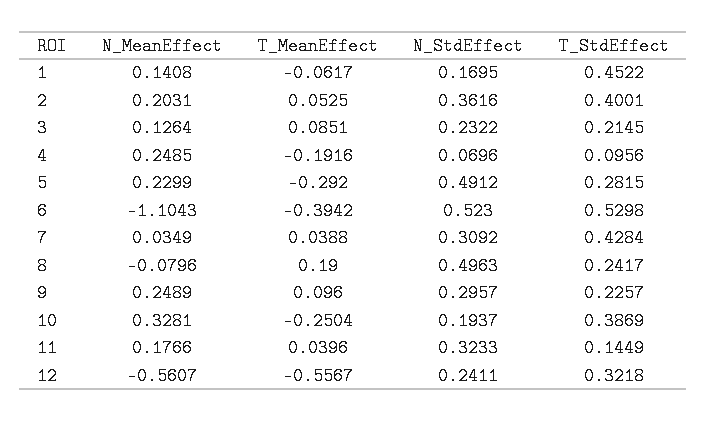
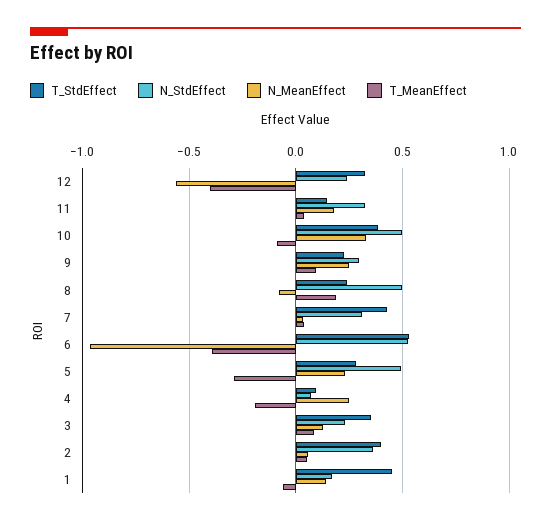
N_MeanEffect, 2: 0.2031 -> 0.05
T_StdEffect, 3: 0.2145 -> 0.35
N_MeanEffect, 6: -1.1043 -> -0.95
T_MeanEffect, 10: -0.2504 -> -0.1
N_StdEffect, 10: 0.1937 -> 0.5
T_MeanEffect, 12: -0.5567 -> -0.4

